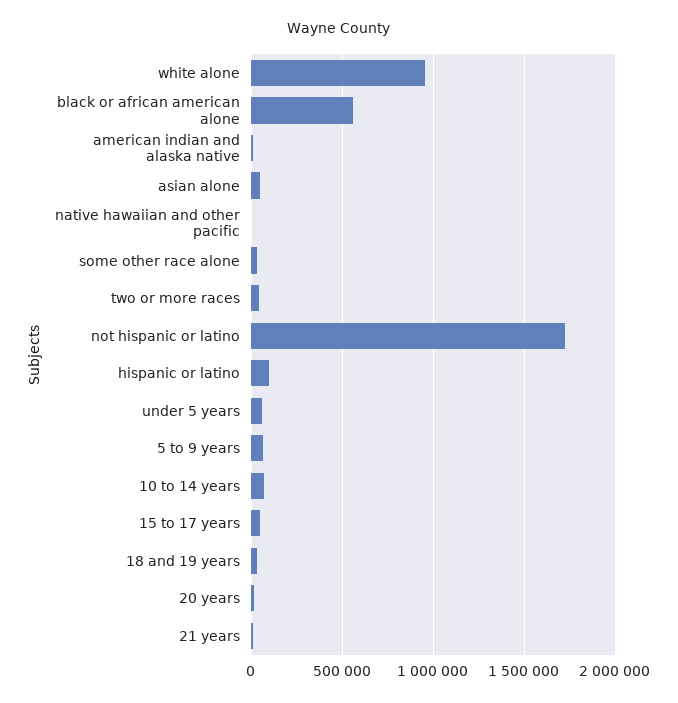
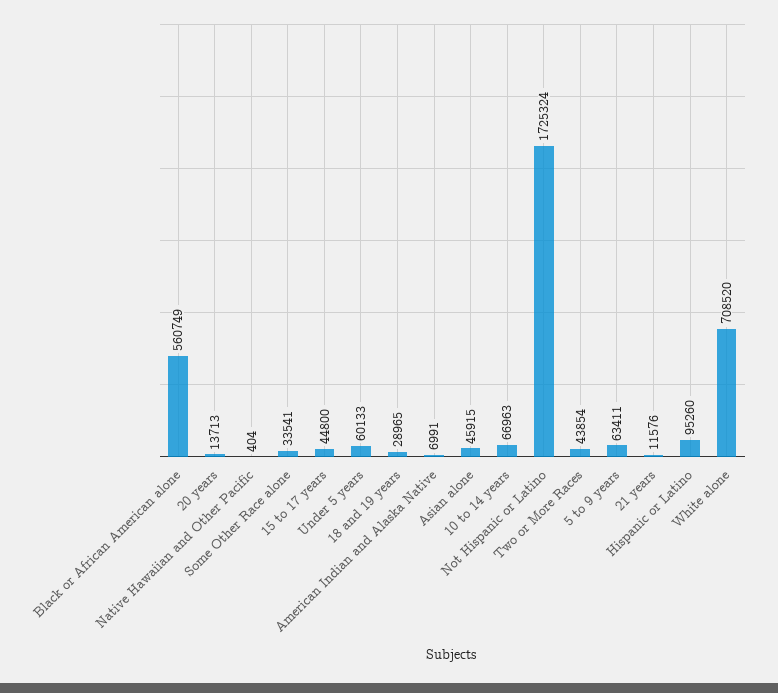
white alone: 950000 -> 708520

